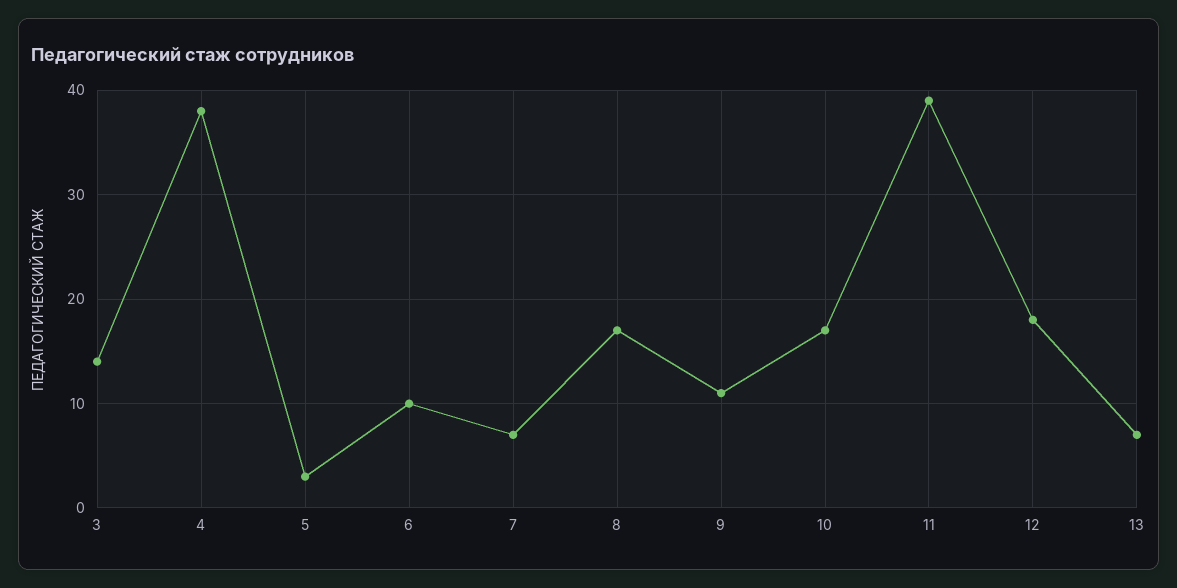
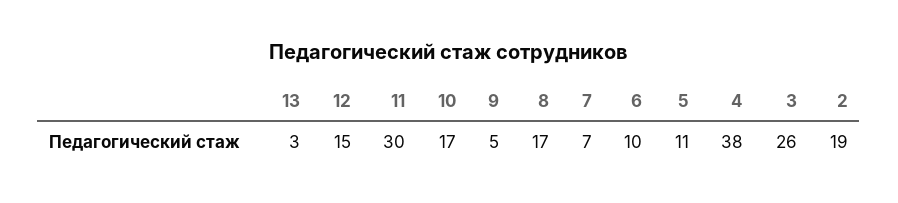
3: 14 -> 26
5: 3 -> 11
9: 11 -> 5
11: 39 -> 30
12: 18 -> 15
13: 7 -> 3
2: none -> 19

